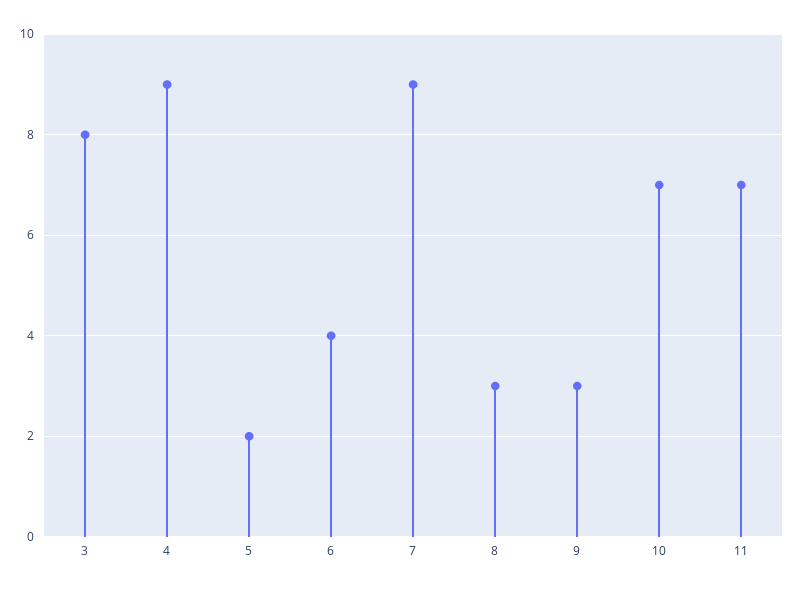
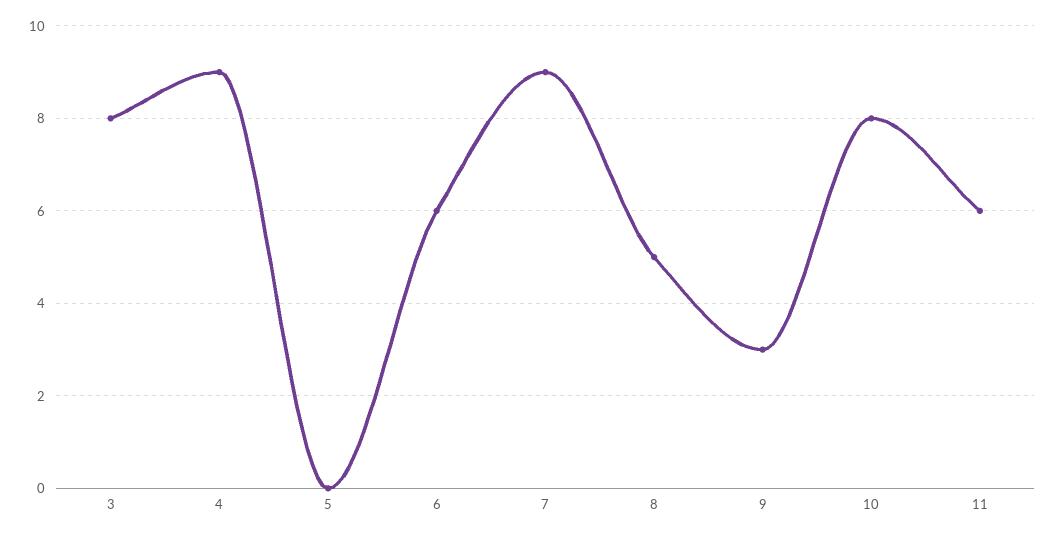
5: 2 -> 0
6: 4 -> 6
8: 3 -> 5
10: 7 -> 8
11: 7 -> 6

